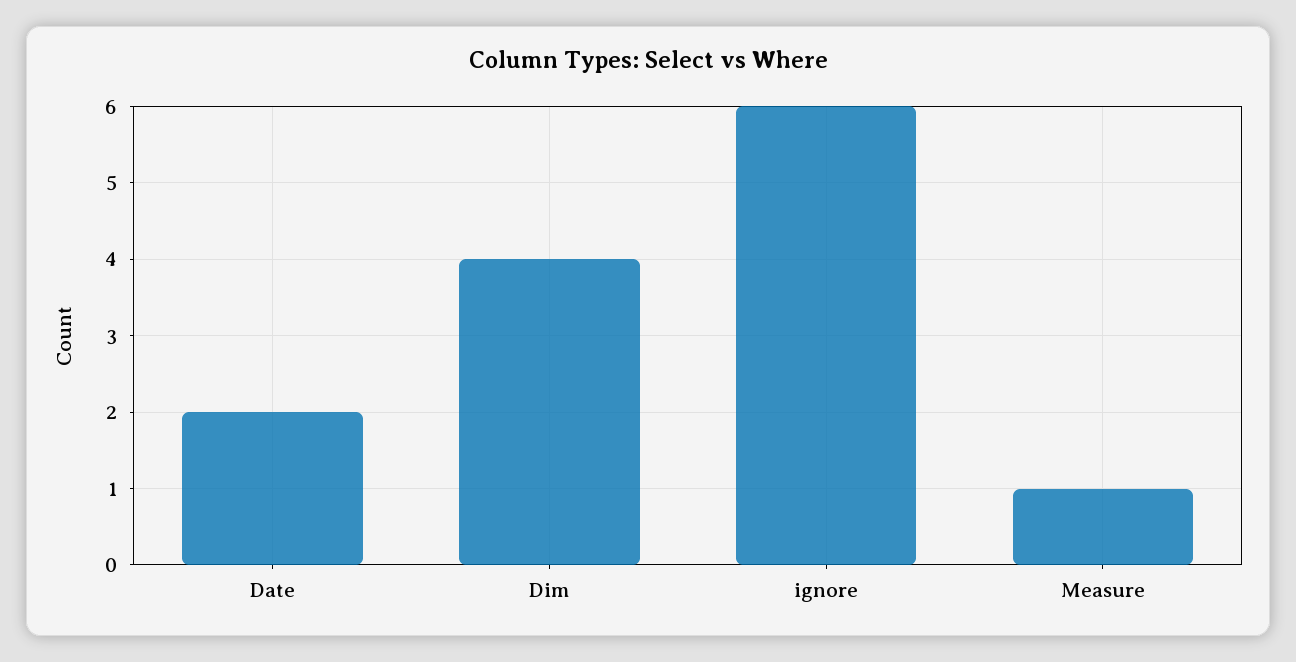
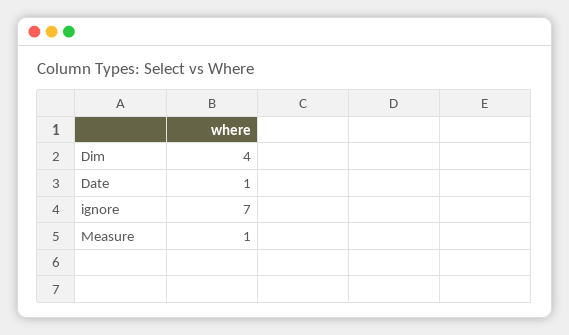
Date: 2 -> 1
ignore: 6 -> 7

